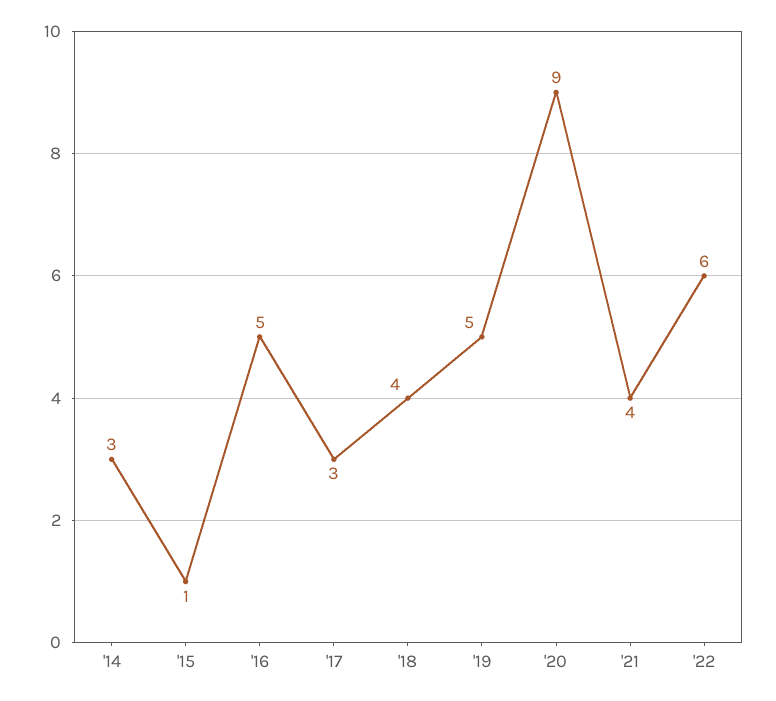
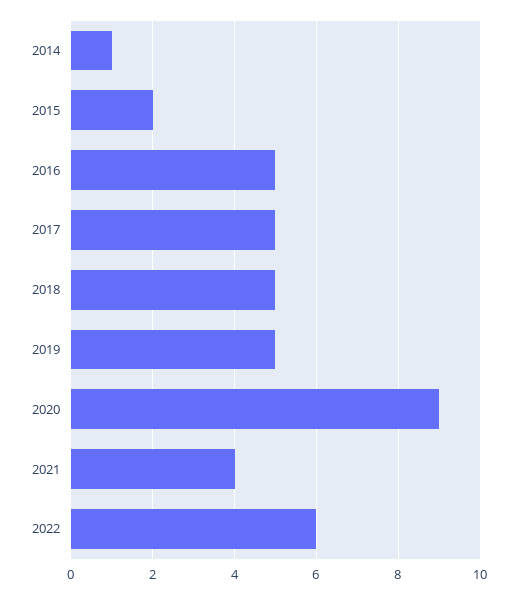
'14: 3 -> 1
'15: 1 -> 2
'17: 3 -> 5
'18: 4 -> 5

